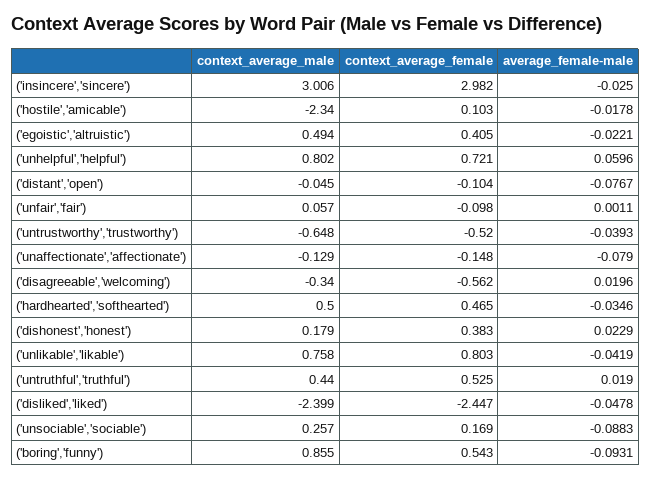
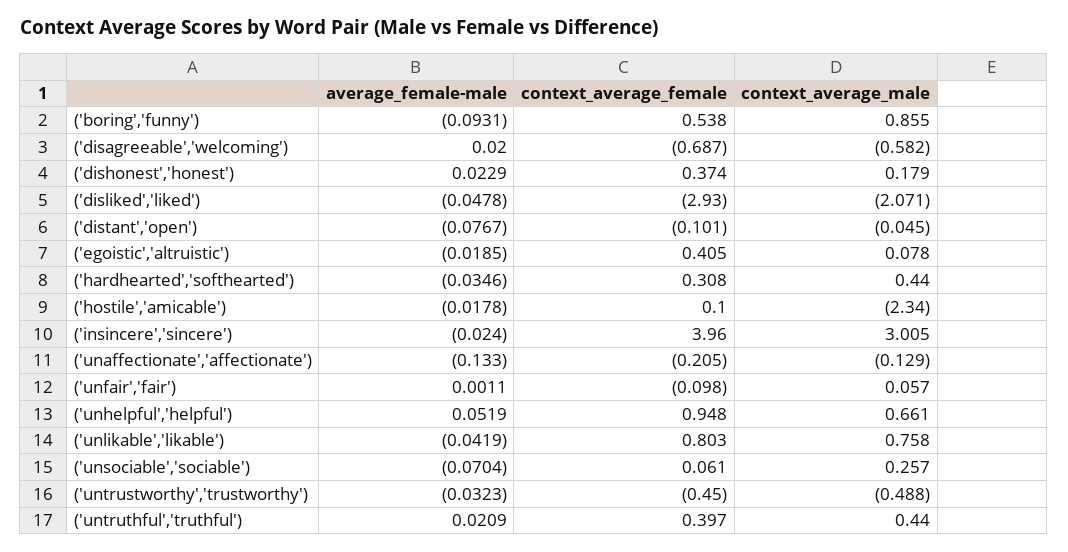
context_average_male, ('insincere','sincere'): 3.006 -> 3.005
context_average_female, ('insincere','sincere'): 2.982 -> 3.96
average_female-male, ('insincere','sincere'): -0.025 -> -0.024
context_average_female, ('hostile','amicable'): 0.103 -> 0.1
context_average_male, ('egoistic','altruistic'): 0.494 -> 0.078
average_female-male, ('egoistic','altruistic'): -0.0221 -> -0.0185
context_average_male, ('unhelpful','helpful'): 0.802 -> 0.661
context_average_female, ('unhelpful','helpful'): 0.721 -> 0.948
average_female-male, ('unhelpful','helpful'): 0.0596 -> 0.0519
context_average_female, ('distant','open'): -0.104 -> -0.101
context_average_male, ('untrustworthy','trustworthy'): -0.648 -> -0.488
context_average_female, ('untrustworthy','trustworthy'): -0.52 -> -0.45
average_female-male, ('untrustworthy','trustworthy'): -0.0393 -> -0.0323
context_average_female, ('unaffectionate','affectionate'): -0.148 -> -0.205
average_female-male, ('unaffectionate','affectionate'): -0.079 -> -0.133
context_average_male, ('disagreeable','welcoming'): -0.34 -> -0.582
context_average_female, ('disagreeable','welcoming'): -0.562 -> -0.687
average_female-male, ('disagreeable','welcoming'): 0.0196 -> 0.02
context_average_male, ('hardhearted','softhearted'): 0.5 -> 0.44
context_average_female, ('hardhearted','softhearted'): 0.465 -> 0.308
context_average_female, ('dishonest','honest'): 0.383 -> 0.374
context_average_female, ('untruthful','truthful'): 0.525 -> 0.397
average_female-male, ('untruthful','truthful'): 0.019 -> 0.0209
context_average_male, ('disliked','liked'): -2.399 -> -2.071
context_average_female, ('disliked','liked'): -2.447 -> -2.93
context_average_female, ('unsociable','sociable'): 0.169 -> 0.061
average_female-male, ('unsociable','sociable'): -0.0883 -> -0.0704
context_average_female, ('boring','funny'): 0.543 -> 0.538

